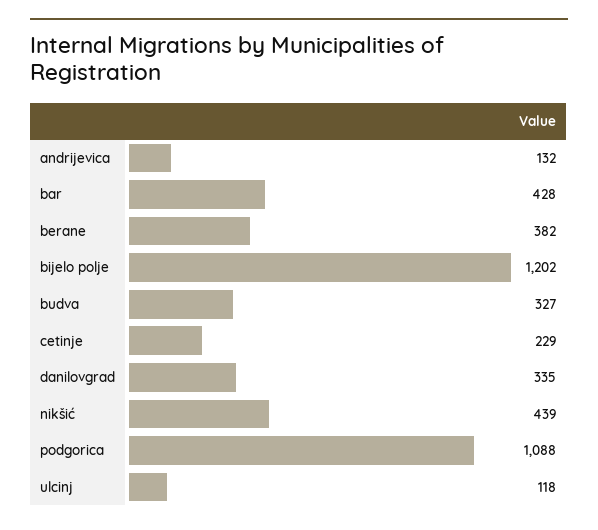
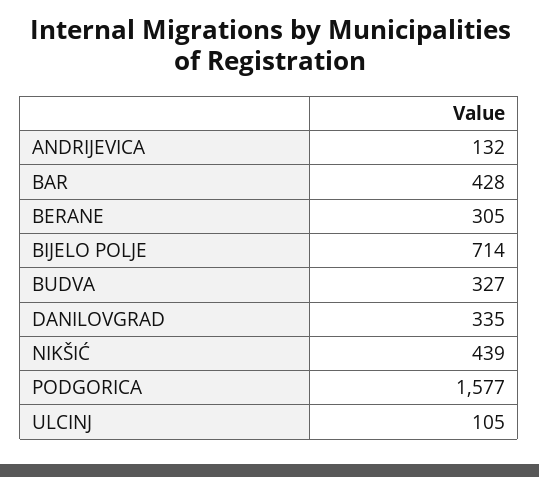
berane: 382 -> 305
bijelo polje: 1202 -> 714
cetinje: 229 -> none
podgorica: 1088 -> 1577
ulcinj: 118 -> 105

